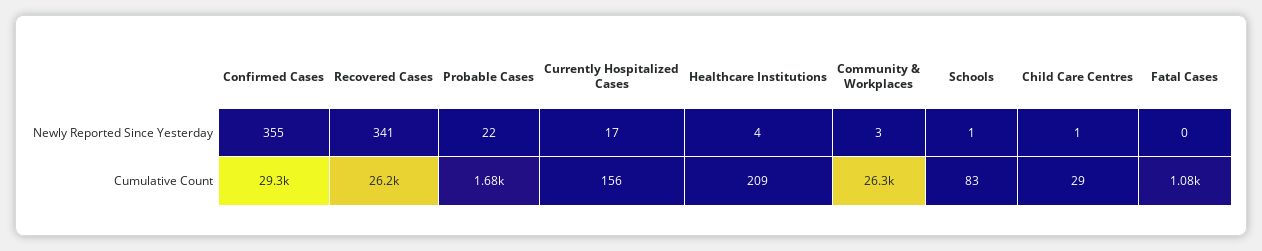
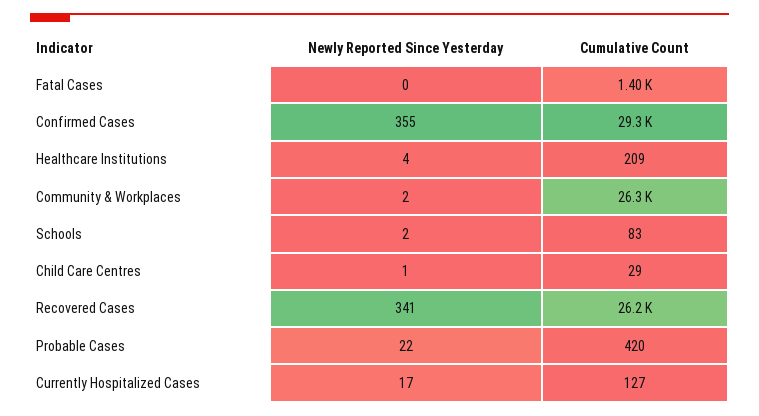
Community & Workplaces, Newly Reported Since Yesterday: 3 -> 2
Schools, Newly Reported Since Yesterday: 1 -> 2
Probable Cases, Cumulative Count: 1680 -> 420
Currently Hospitalized Cases, Cumulative Count: 156 -> 127
Fatal Cases, Cumulative Count: 1080 -> 1400

